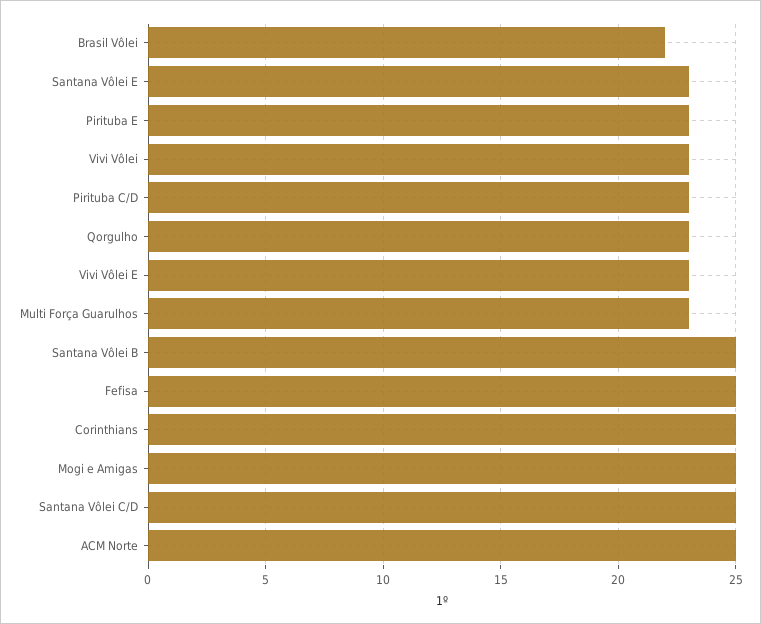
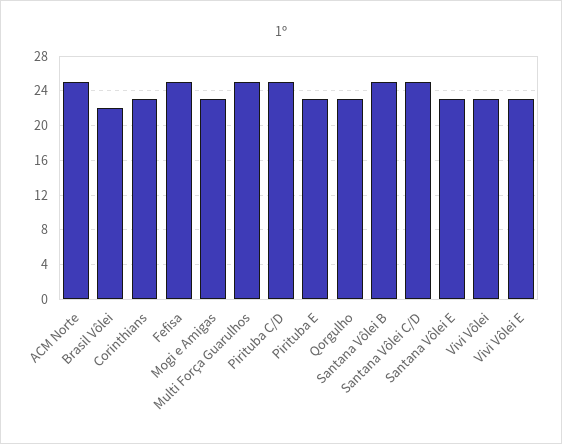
Pirituba C/D: 23 -> 25
Multi Força Guarulhos: 23 -> 25
Corinthians: 25 -> 23
Mogi e Amigas: 25 -> 23

